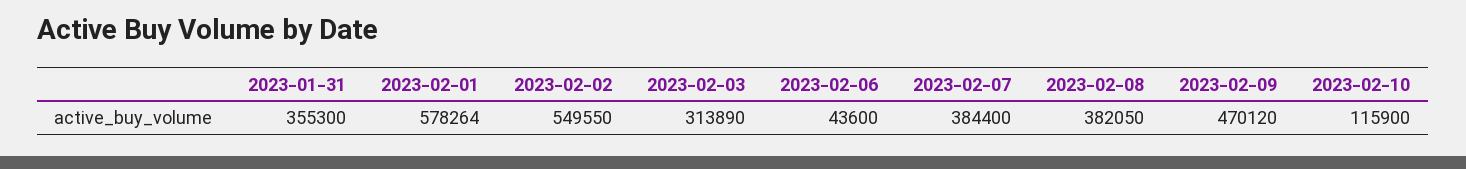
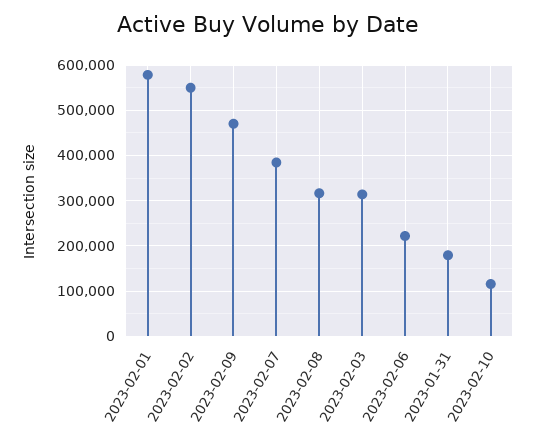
2023-01-31: 355300 -> 180000
2023-02-06: 43600 -> 220000
2023-02-08: 382050 -> 320000

